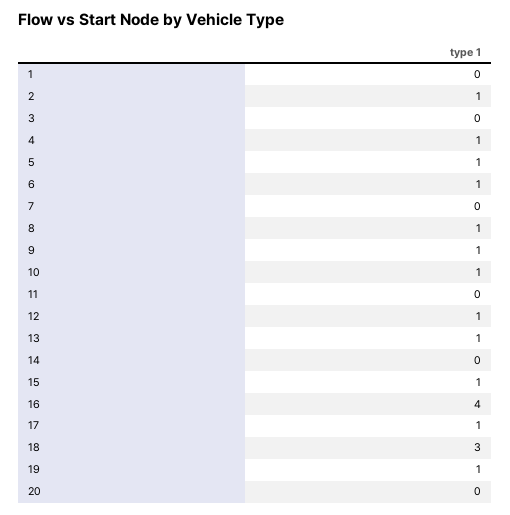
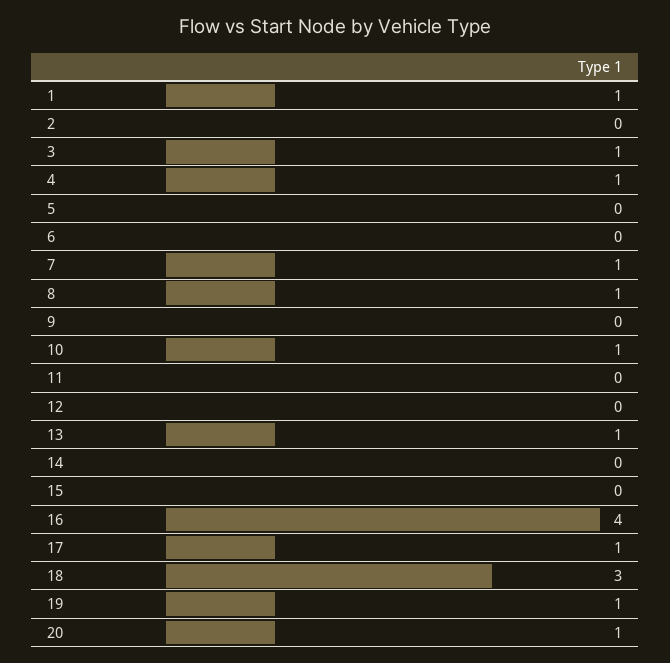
1: 0 -> 1
2: 1 -> 0
3: 0 -> 1
5: 1 -> 0
6: 1 -> 0
7: 0 -> 1
9: 1 -> 0
12: 1 -> 0
15: 1 -> 0
20: 0 -> 1

